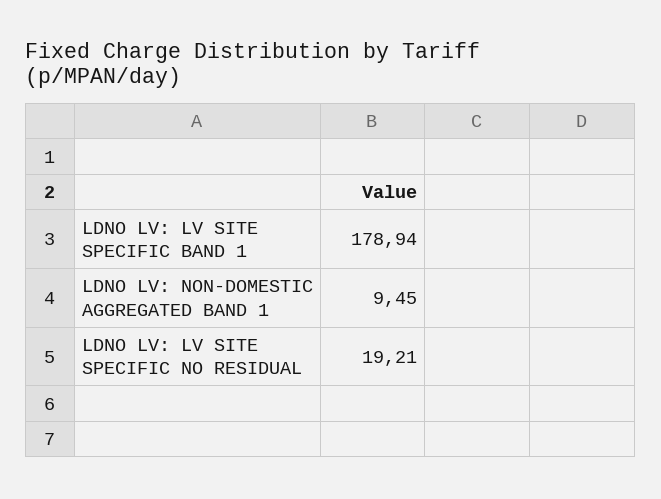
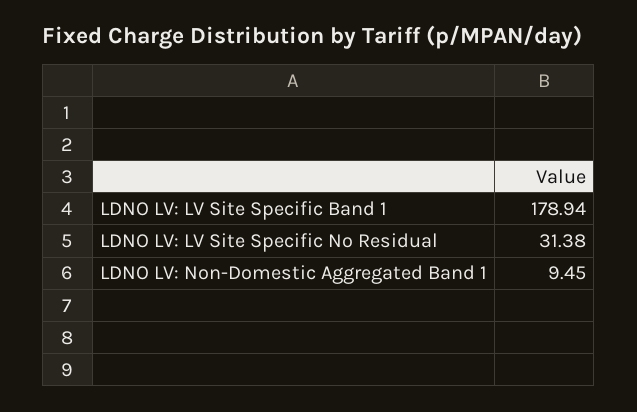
LDNO LV: LV SITE SPECIFIC NO RESIDUAL: 19.21 -> 31.38

